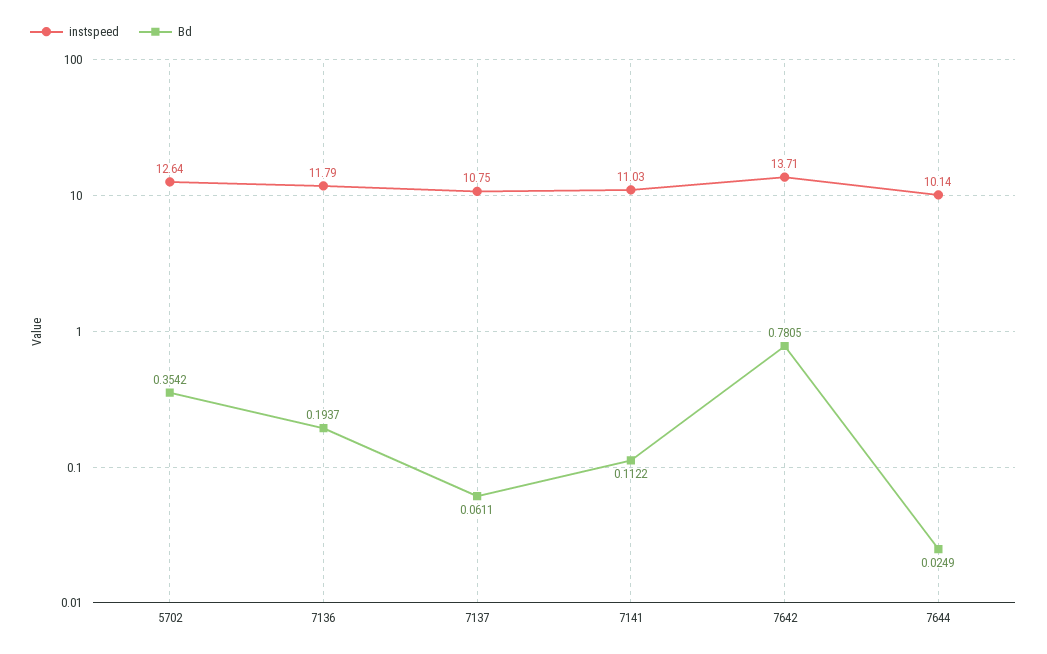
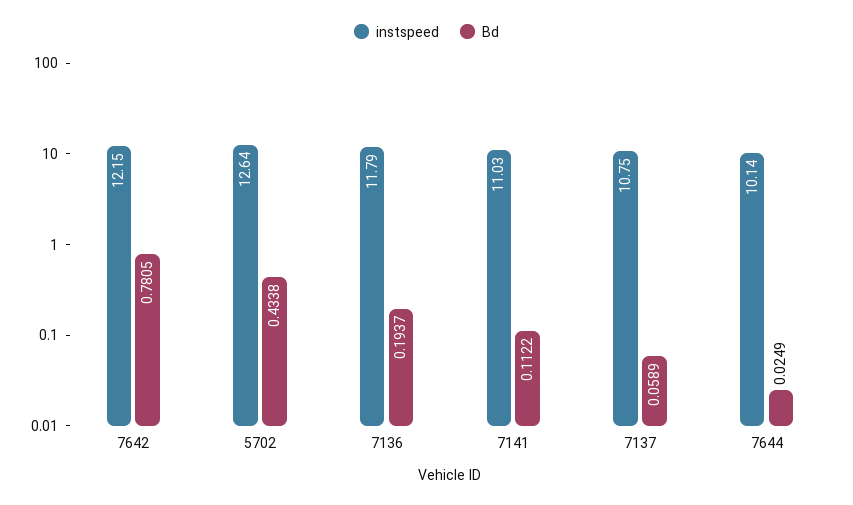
Bd, 5702: 0.3542 -> 0.4338
Bd, 7137: 0.0611 -> 0.0589
instspeed, 7642: 13.71 -> 12.15

